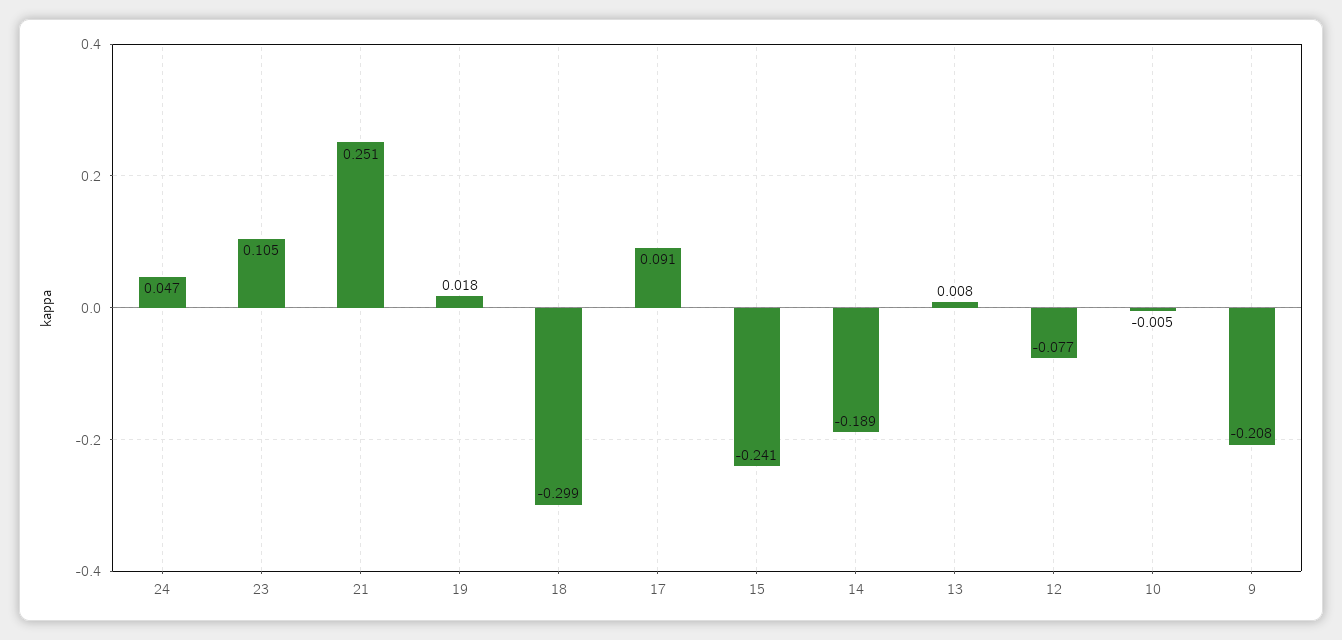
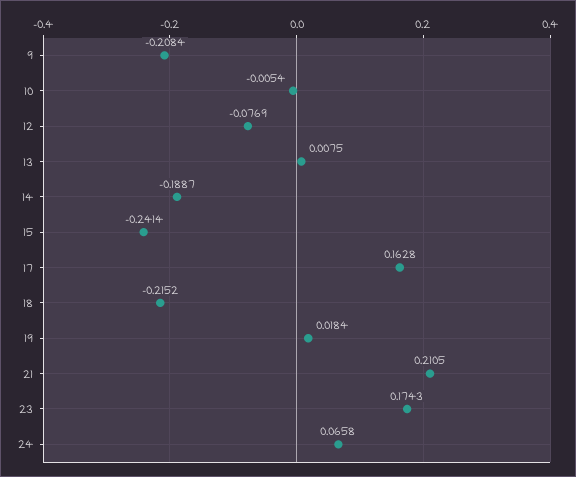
24: 0.047 -> 0.0658
23: 0.105 -> 0.1743
21: 0.251 -> 0.2105
18: -0.299 -> -0.2152
17: 0.091 -> 0.1628

